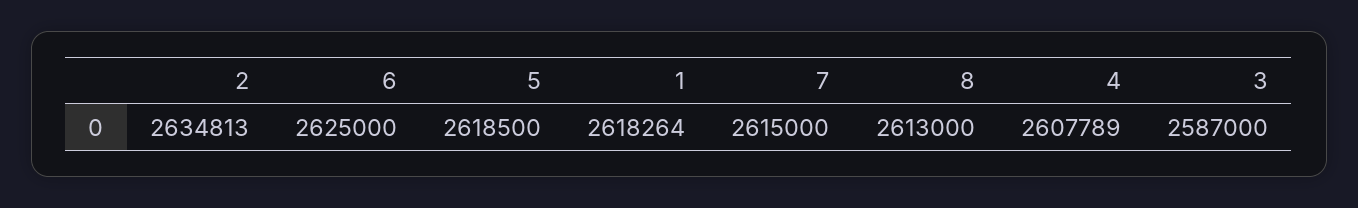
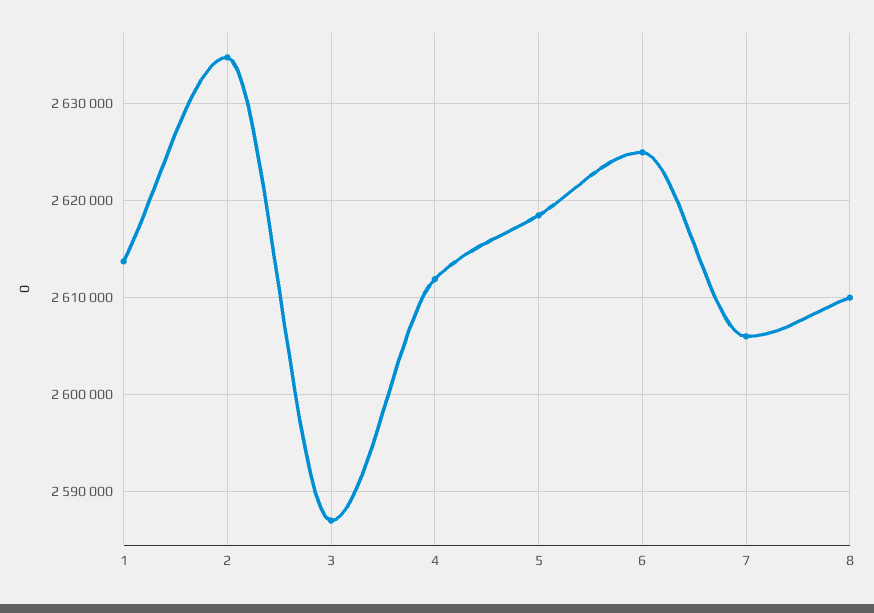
1: 2618264 -> 2614000
7: 2615000 -> 2606000
8: 2613000 -> 2610000
4: 2607789 -> 2612000

